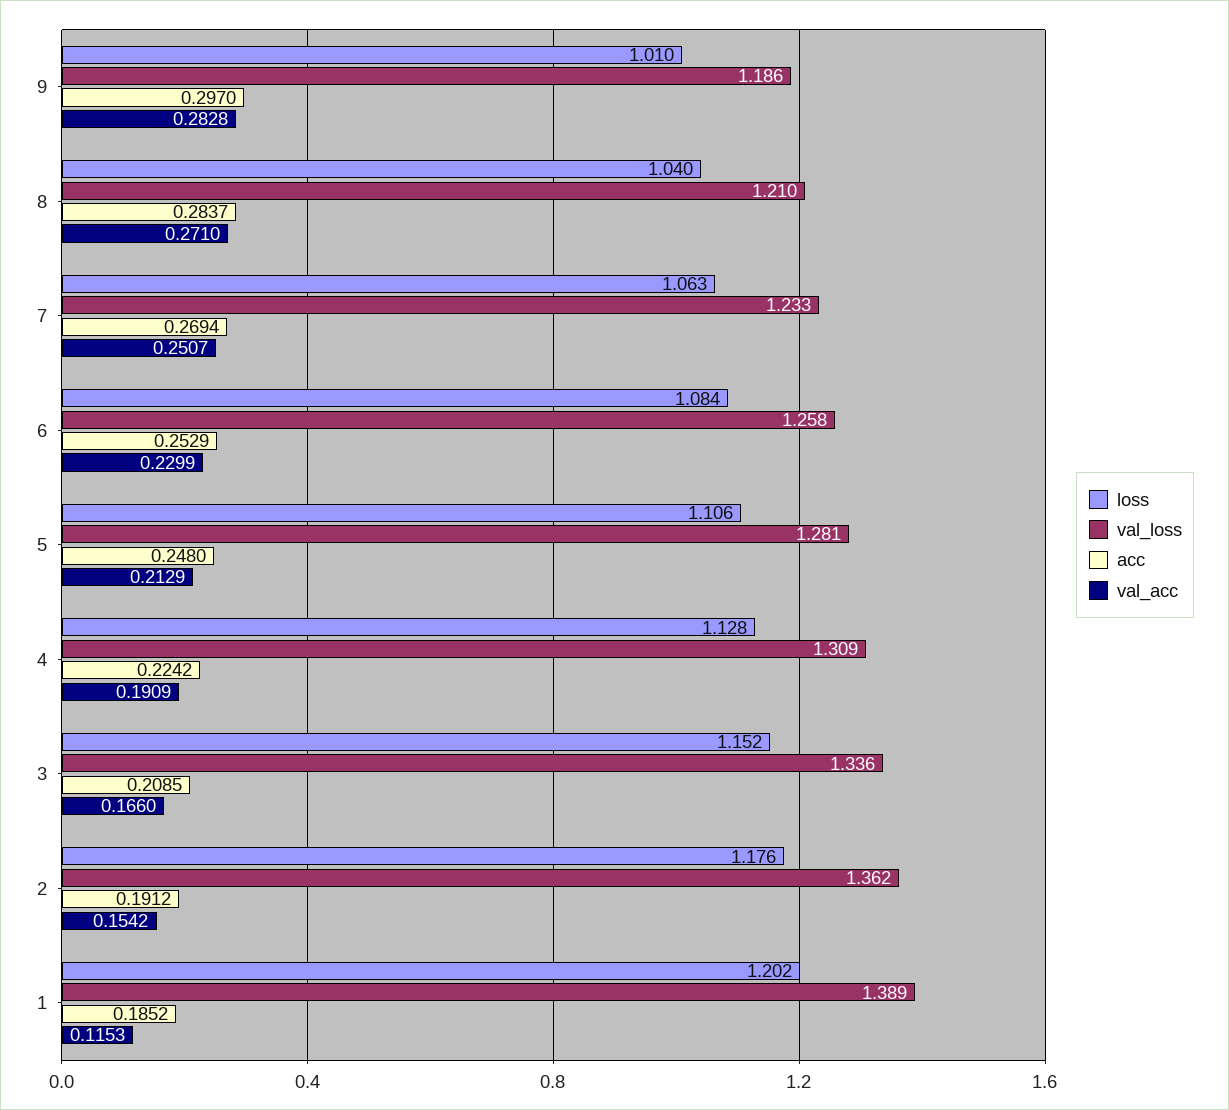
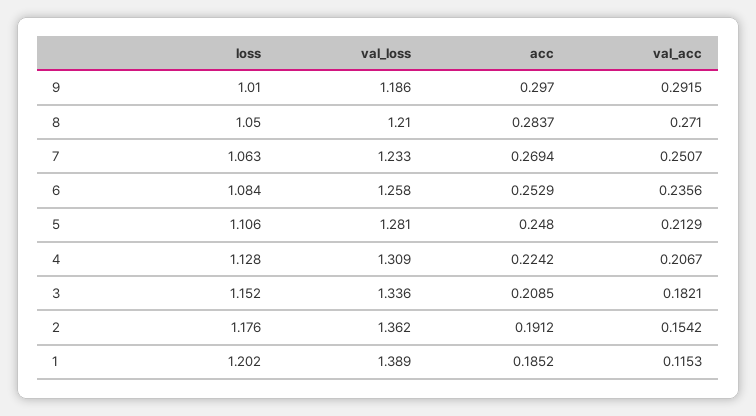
val_acc, 9: 0.2828 -> 0.2915
loss, 8: 1.04 -> 1.05
val_acc, 6: 0.2299 -> 0.2356
val_acc, 4: 0.1909 -> 0.2067
val_acc, 3: 0.166 -> 0.1821

